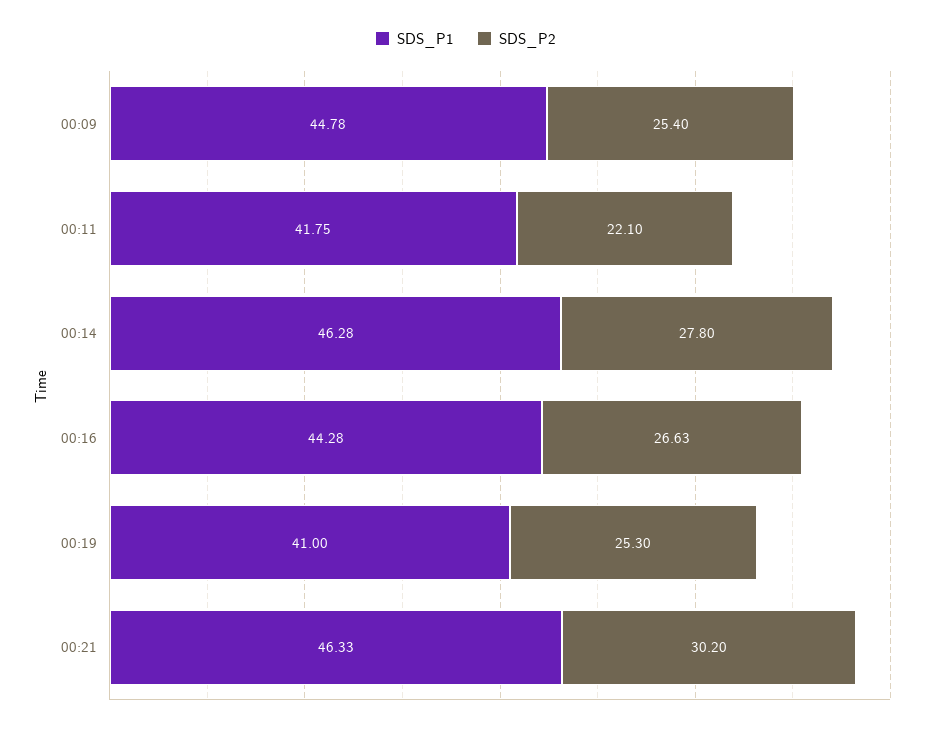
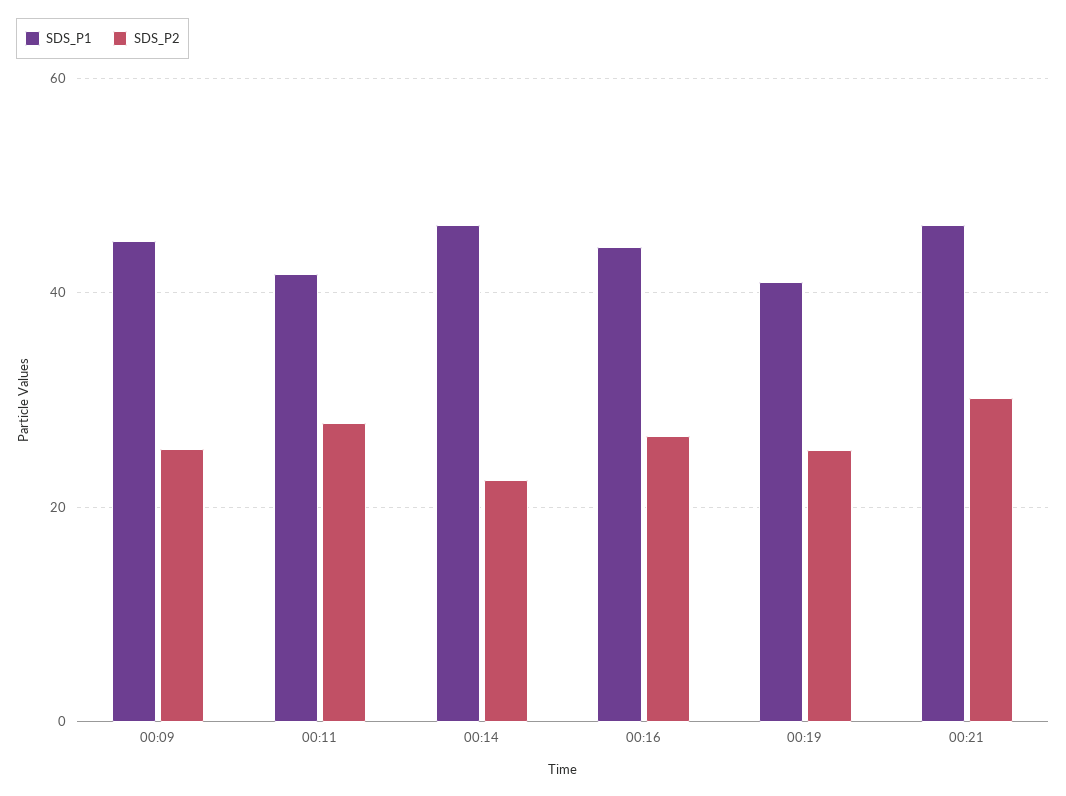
SDS_P2, 00:11: 22.1 -> 28
SDS_P2, 00:14: 27.8 -> 22

